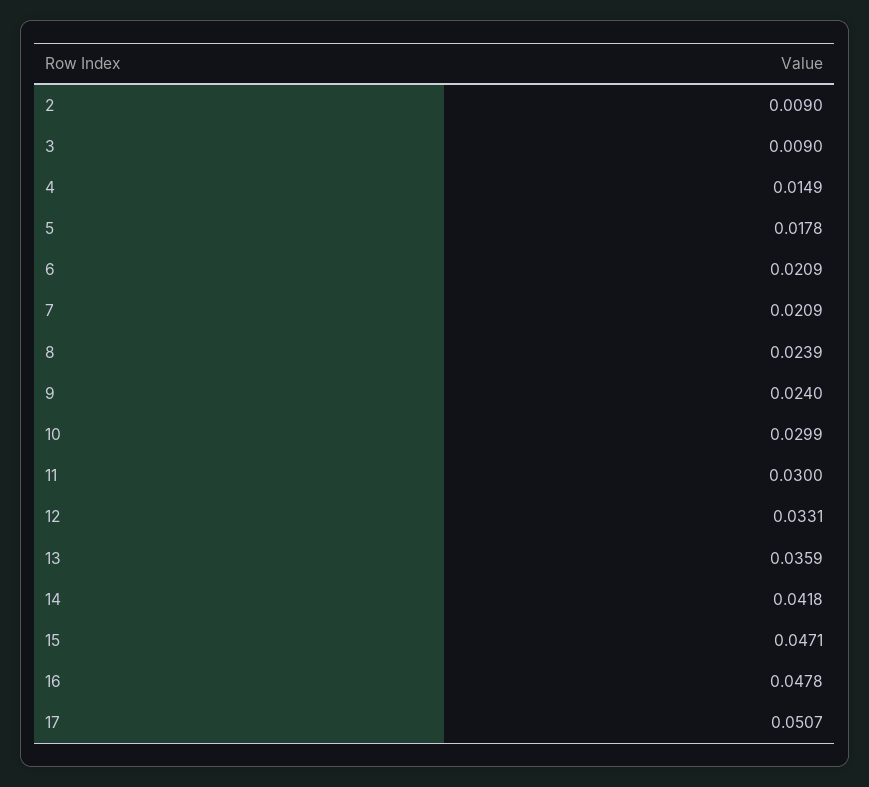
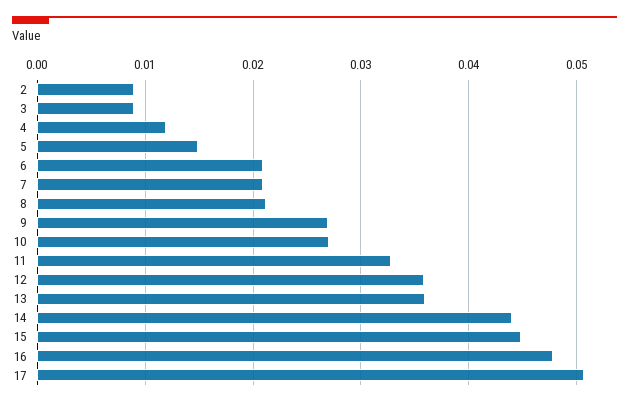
4: 0.0149 -> 0.012
5: 0.0178 -> 0.015
8: 0.0239 -> 0.021
9: 0.024 -> 0.027
10: 0.0299 -> 0.027
11: 0.03 -> 0.033
12: 0.0331 -> 0.036
14: 0.0418 -> 0.044
15: 0.0471 -> 0.045

